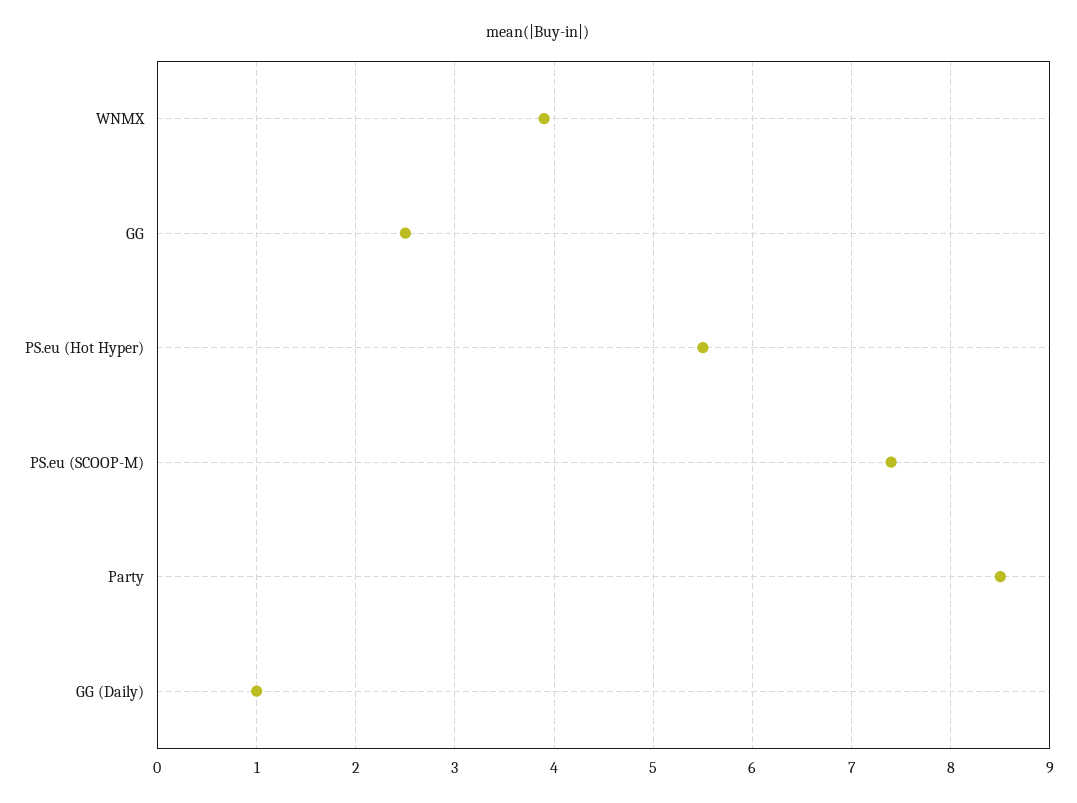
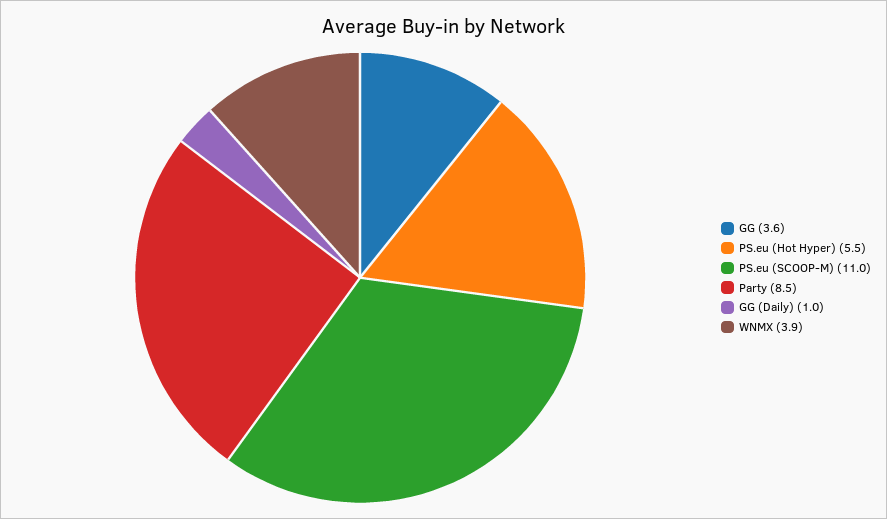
GG: 2.5 -> 3.6
PS.eu (SCOOP-M): 7.4 -> 11

